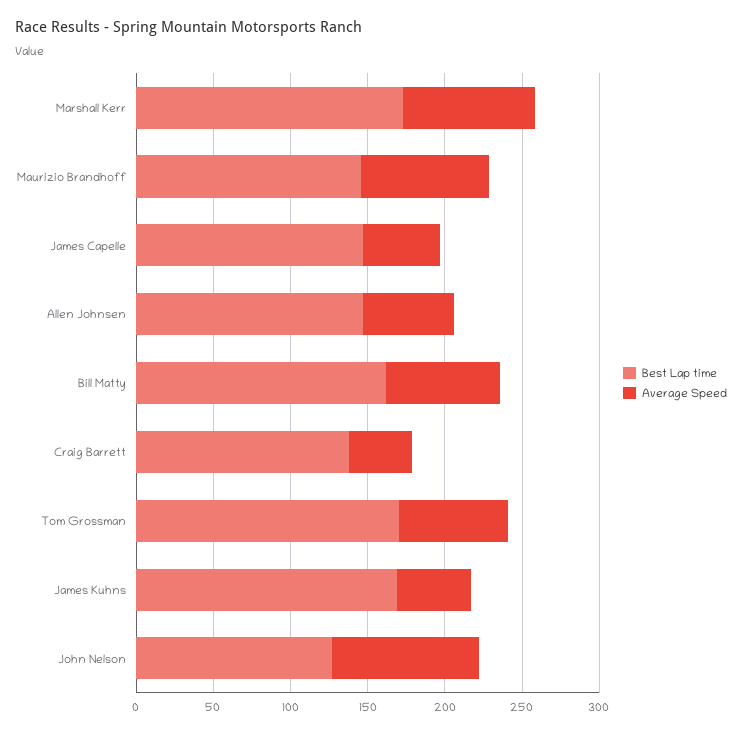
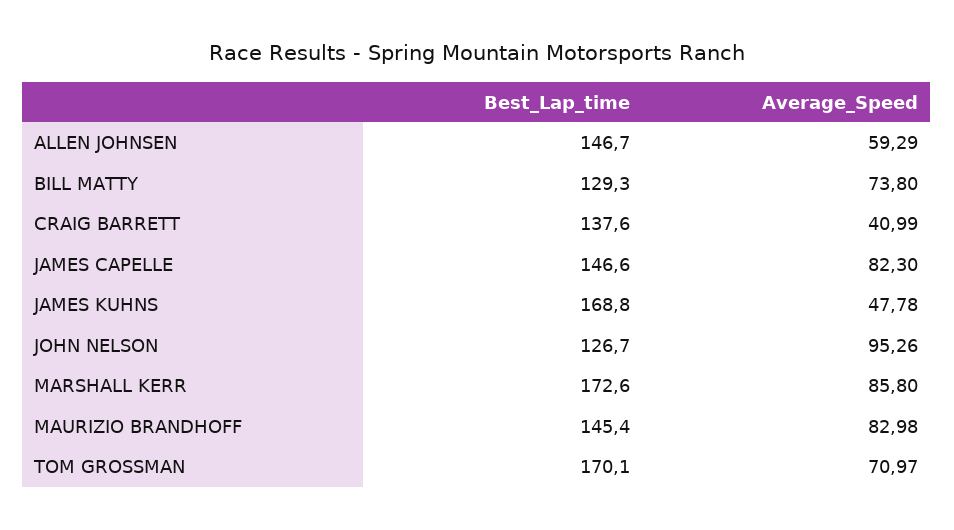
Average Speed, James Capelle: 50 -> 82.3
Best Lap time, Bill Matty: 160 -> 129.3

